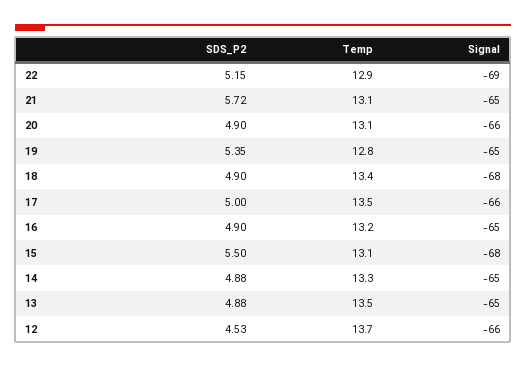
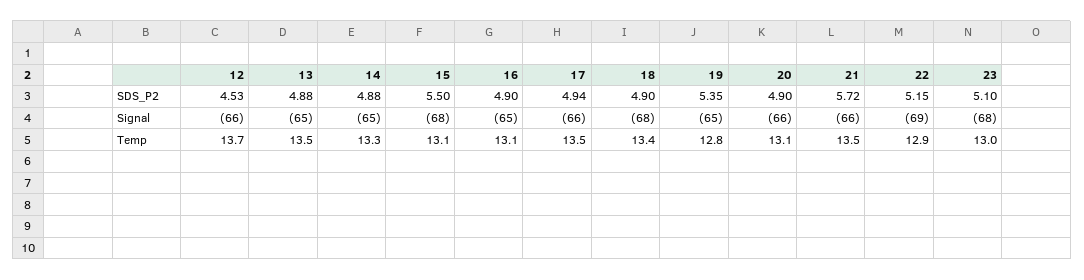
Temp, 21: 13.1 -> 13.5
Signal, 21: -65 -> -66
SDS_P2, 17: 5 -> 4.94
Temp, 16: 13.2 -> 13.1
SDS_P2, 23: none -> 5.1
Signal, 23: none -> -68
Temp, 23: none -> 13

